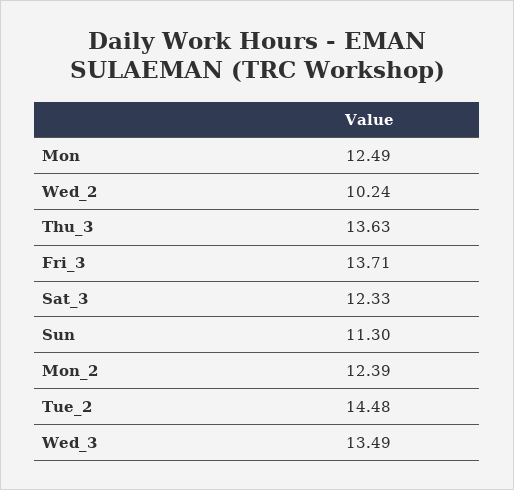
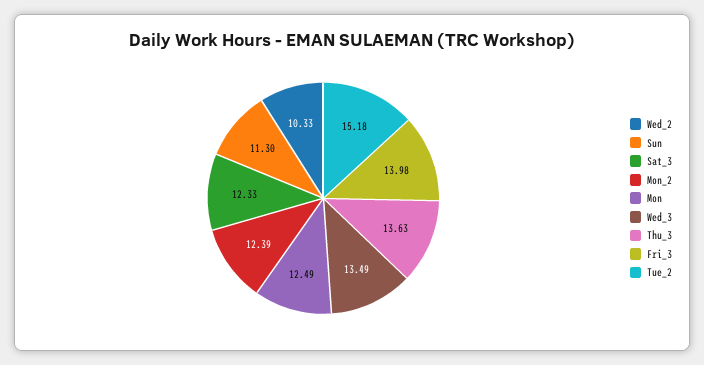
Wed_2: 10.24 -> 10.33
Fri_3: 13.71 -> 13.98
Tue_2: 14.48 -> 15.18

